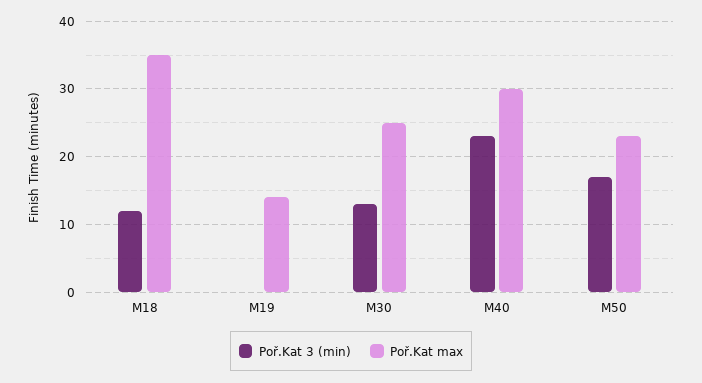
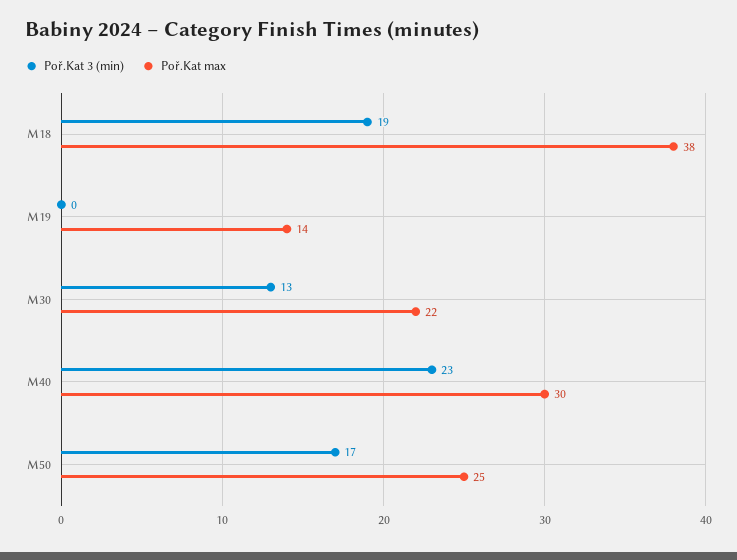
Poř.Kat 3 (min), M18: 12 -> 19
Poř.Kat max, M18: 35 -> 38
Poř.Kat max, M30: 25 -> 22
Poř.Kat max, M50: 23 -> 25

